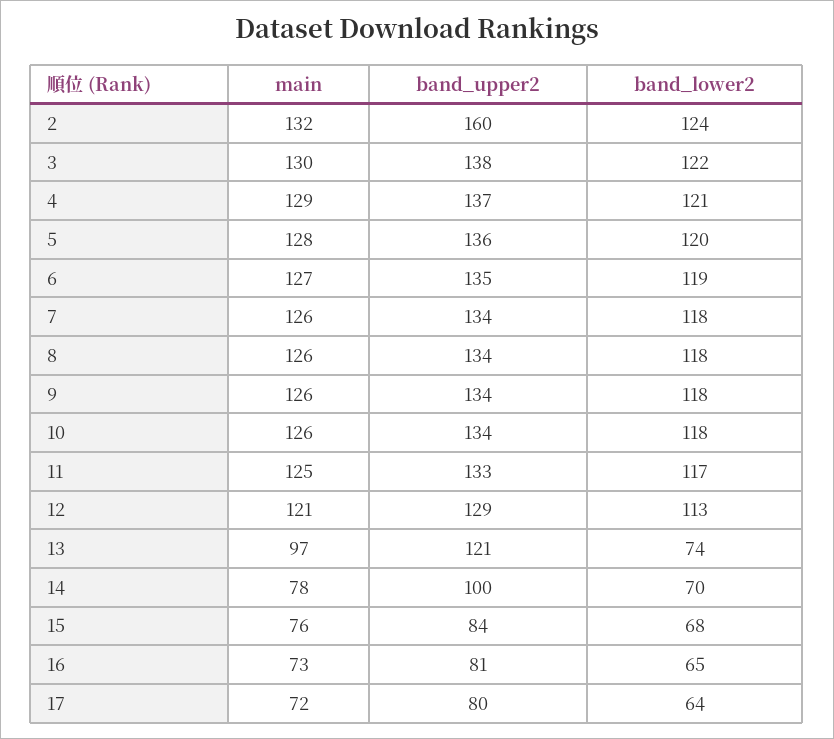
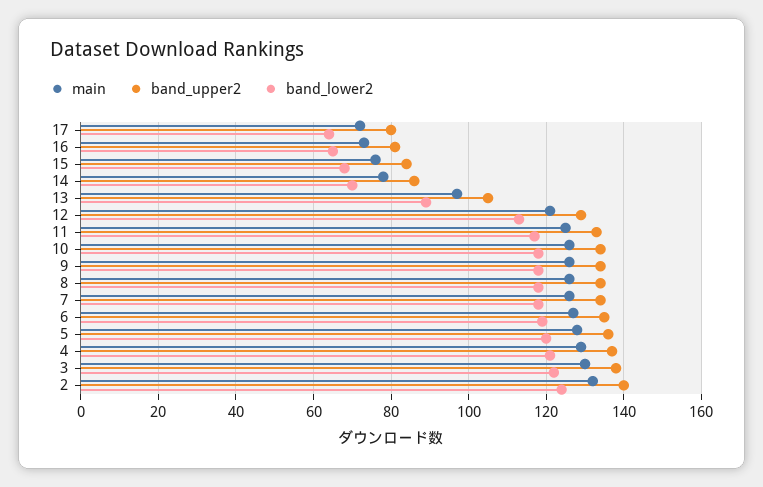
band_upper2, 2: 160 -> 140
band_upper2, 13: 121 -> 105
band_lower2, 13: 74 -> 90
band_upper2, 14: 100 -> 85

